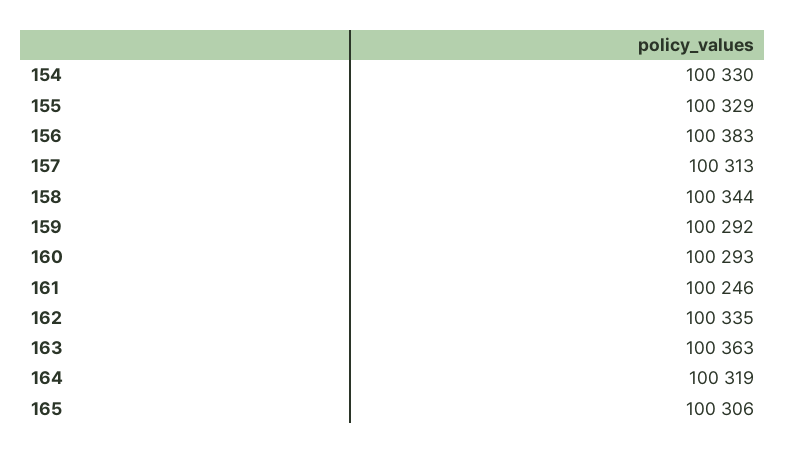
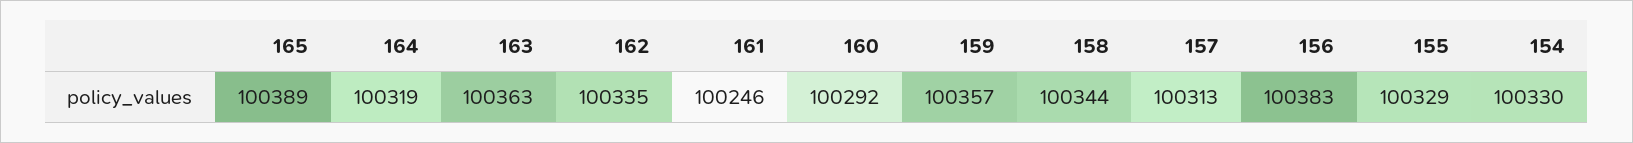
159: 100292 -> 100357
160: 100293 -> 100292
165: 100306 -> 100389

